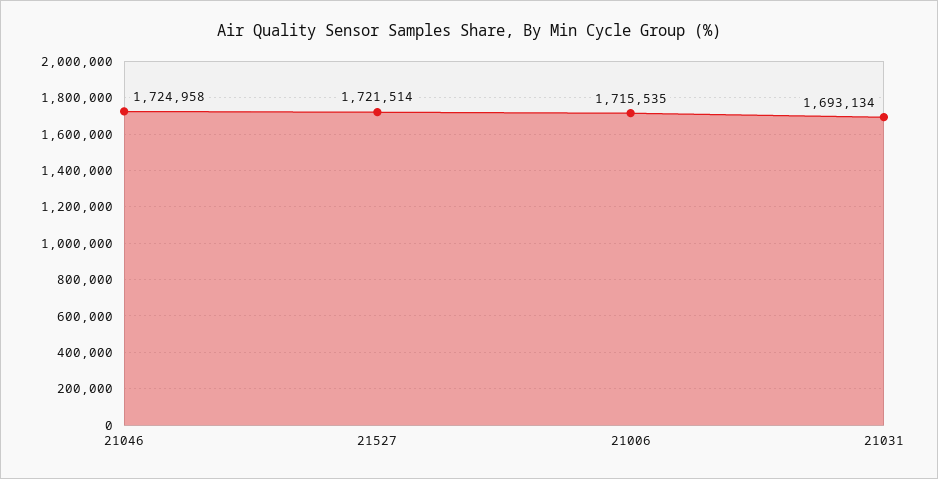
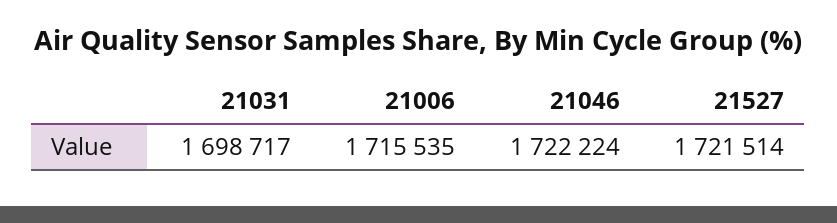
21046: 1724958 -> 1722224
21031: 1693134 -> 1698717

